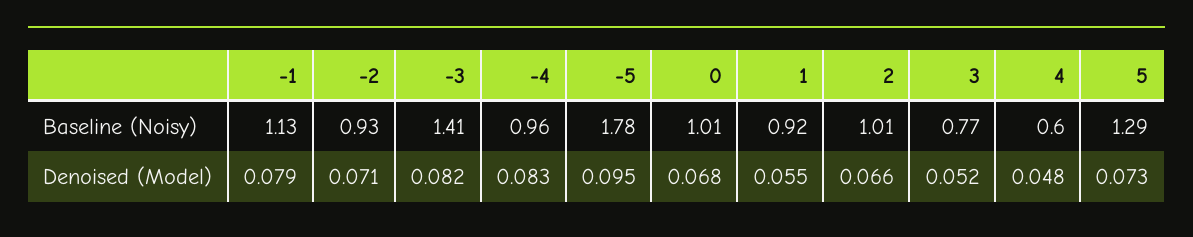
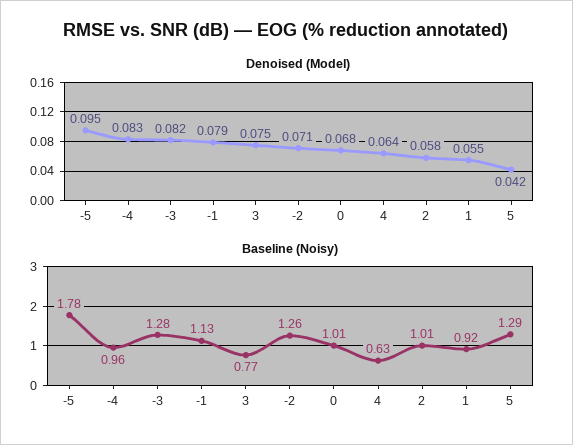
Baseline (Noisy), -2: 0.93 -> 1.26
Baseline (Noisy), -3: 1.41 -> 1.28
Baseline (Noisy), 4: 0.6 -> 0.63
Denoised (Model), 2: 0.066 -> 0.058
Denoised (Model), 3: 0.052 -> 0.075
Denoised (Model), 4: 0.048 -> 0.064
Denoised (Model), 5: 0.073 -> 0.042

